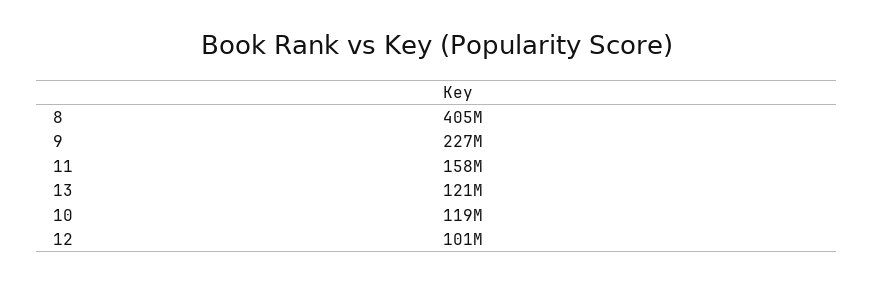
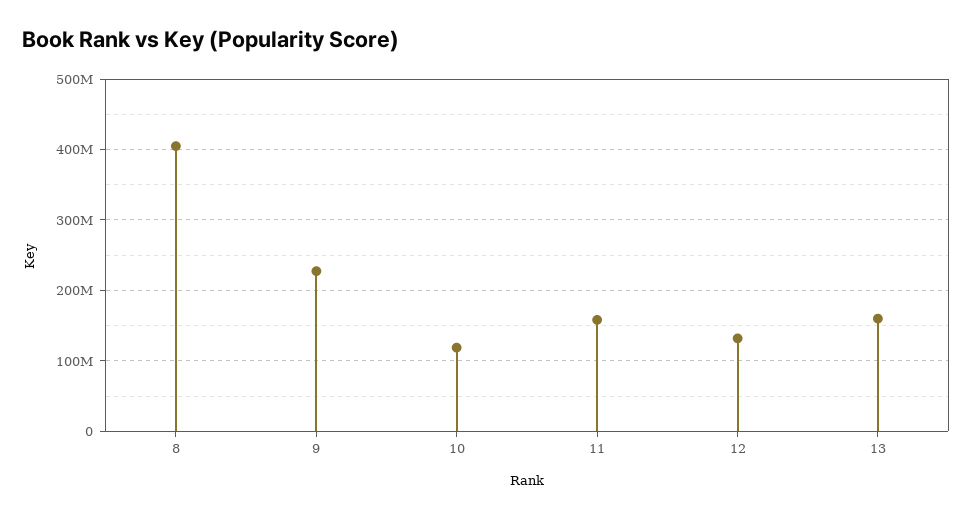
13: 121000000 -> 160000000
12: 101000000 -> 130000000

